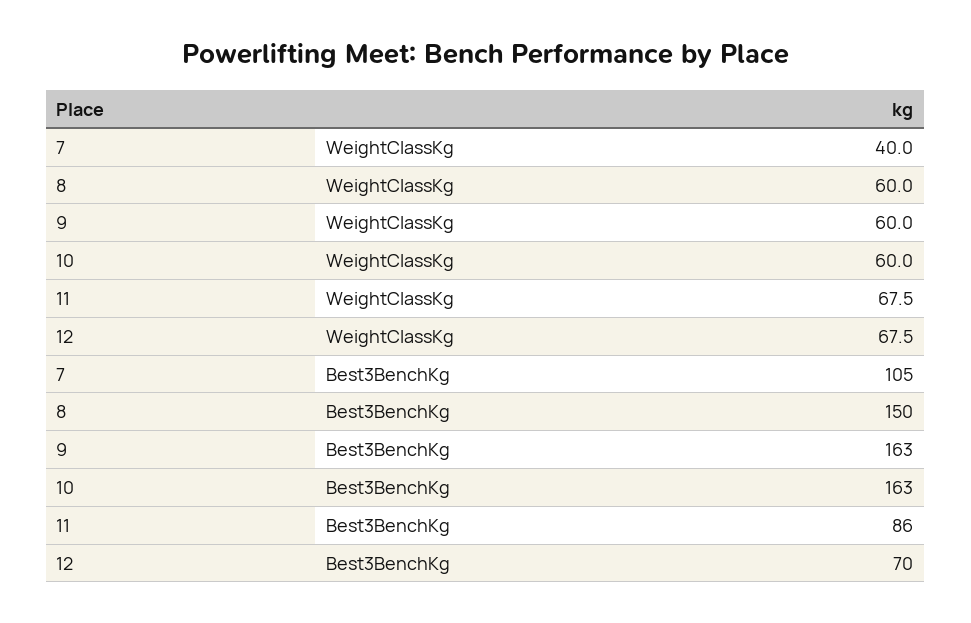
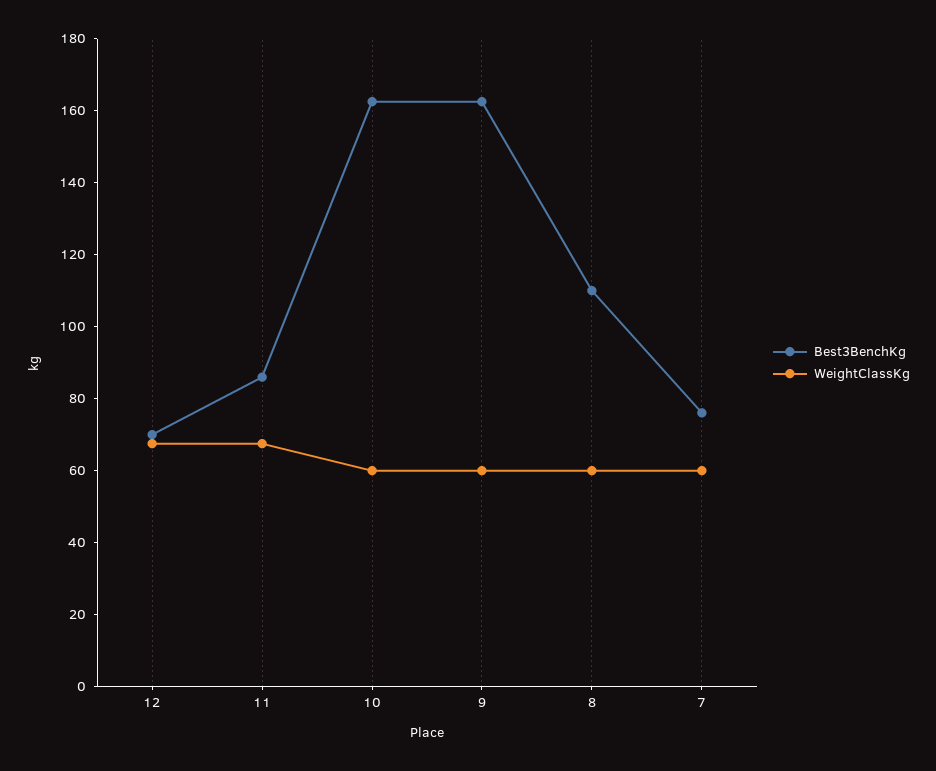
WeightClassKg, 7: 40 -> 60
Best3BenchKg, 7: 105 -> 75
Best3BenchKg, 8: 150 -> 110

